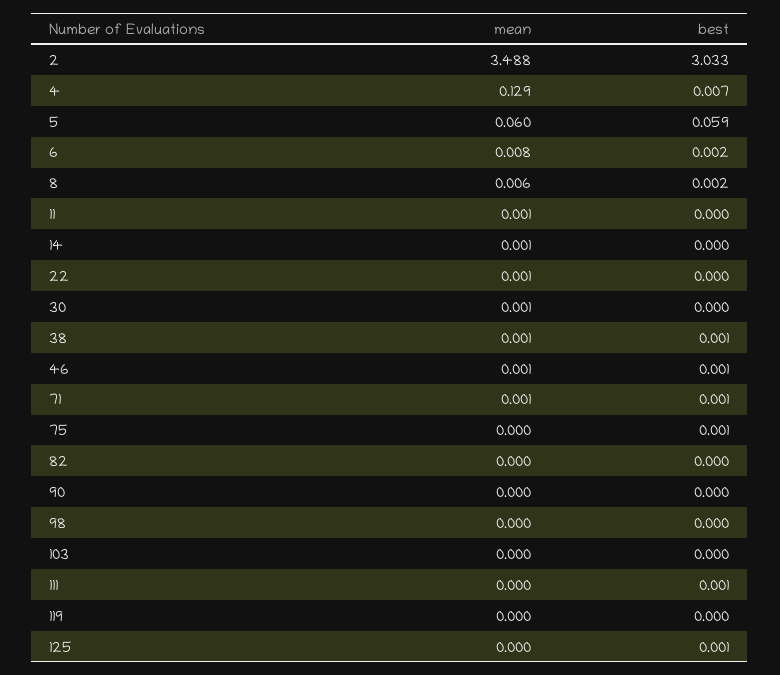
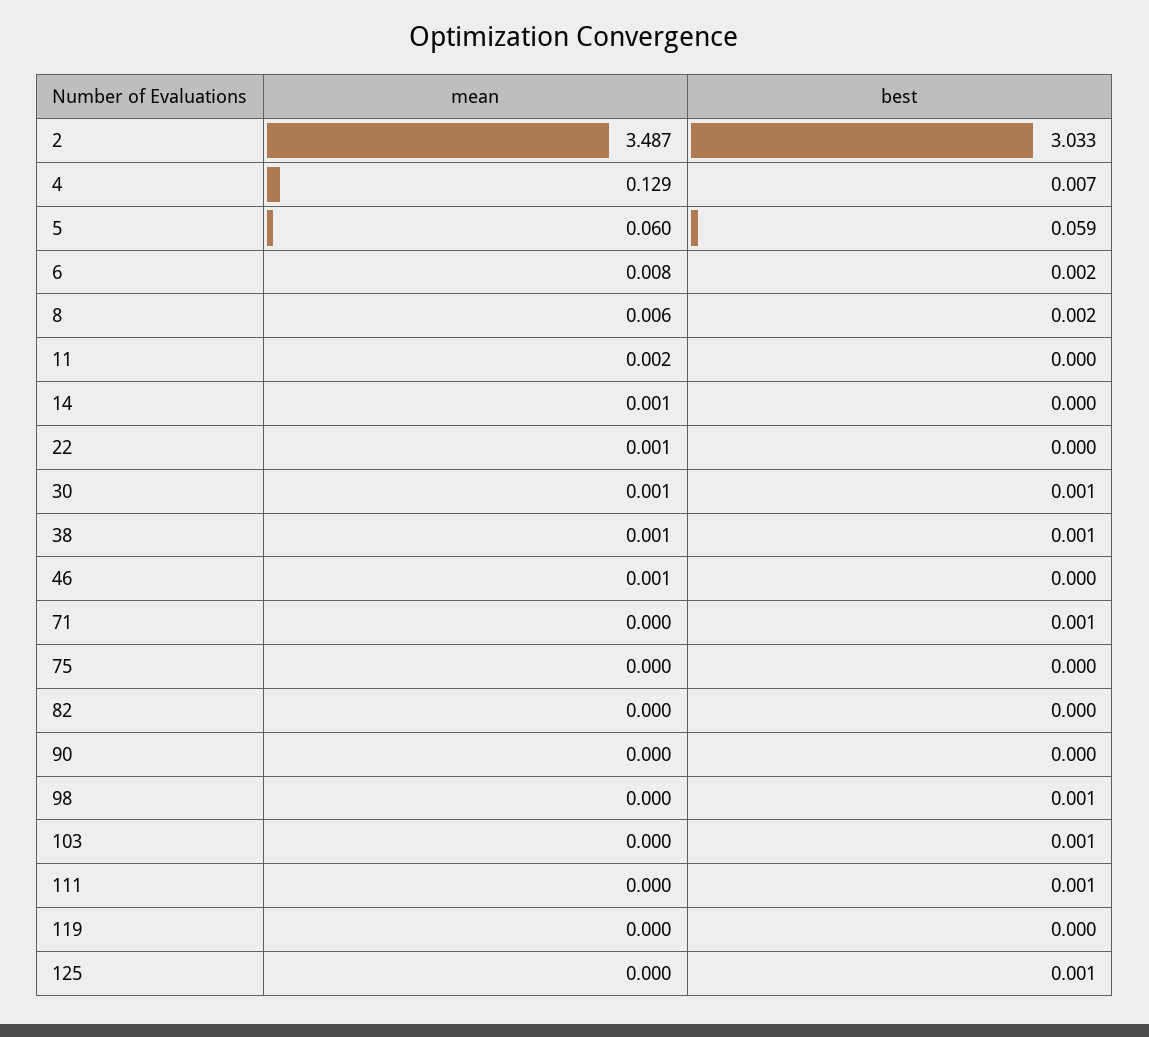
mean, 2: 3.488 -> 3.487
mean, 11: 0.001 -> 0.002
best, 30: 0 -> 0.001
best, 46: 0.001 -> 0
mean, 71: 0.001 -> 0
best, 75: 0.001 -> 0
best, 98: 0 -> 0.001
best, 103: 0 -> 0.001

